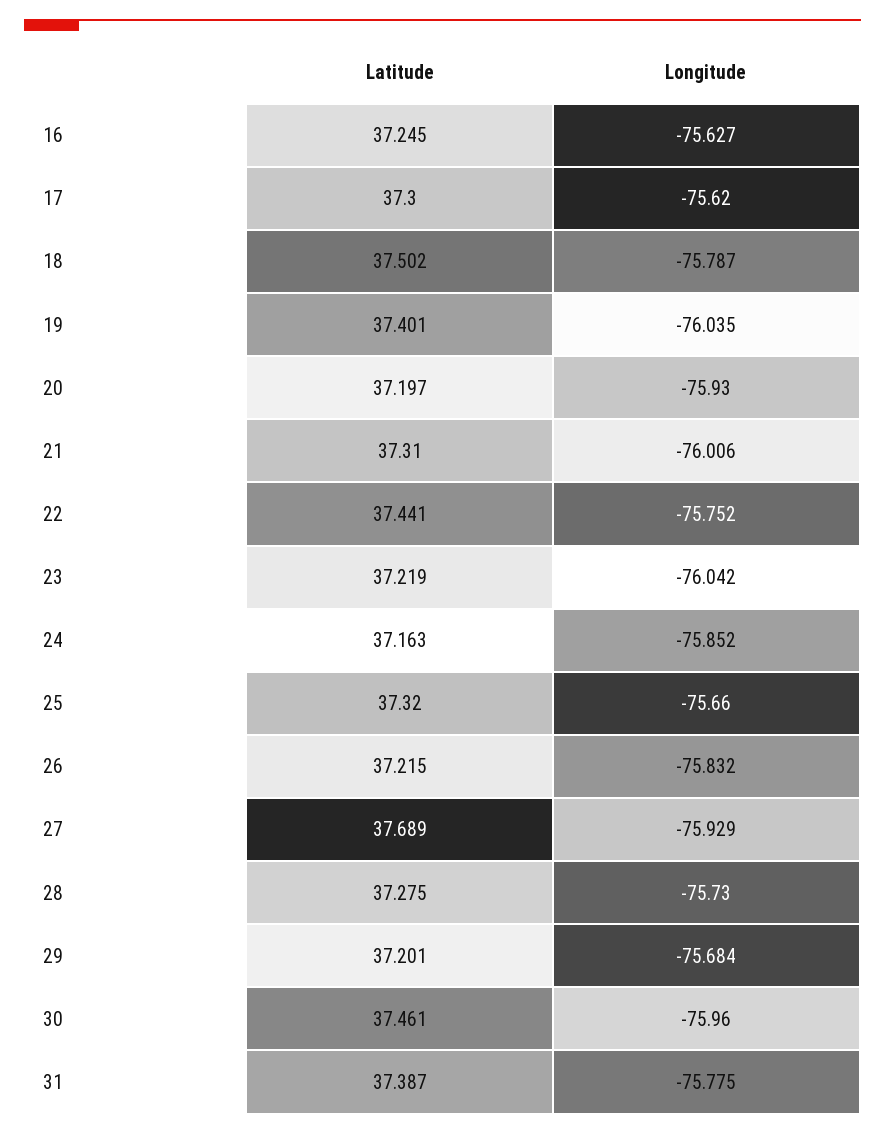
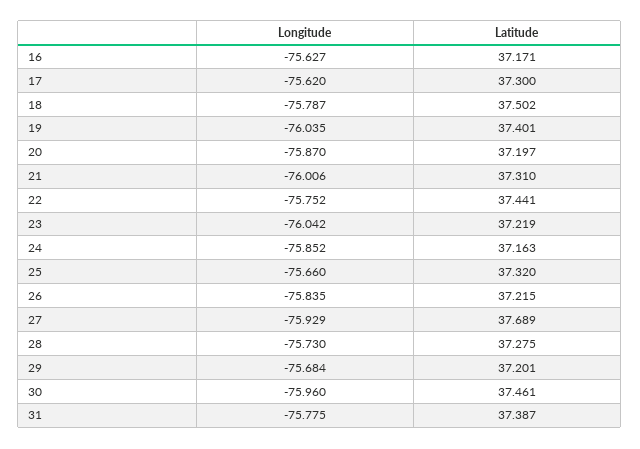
Latitude, 16: 37.245 -> 37.171
Longitude, 20: -75.93 -> -75.87
Longitude, 26: -75.832 -> -75.835

